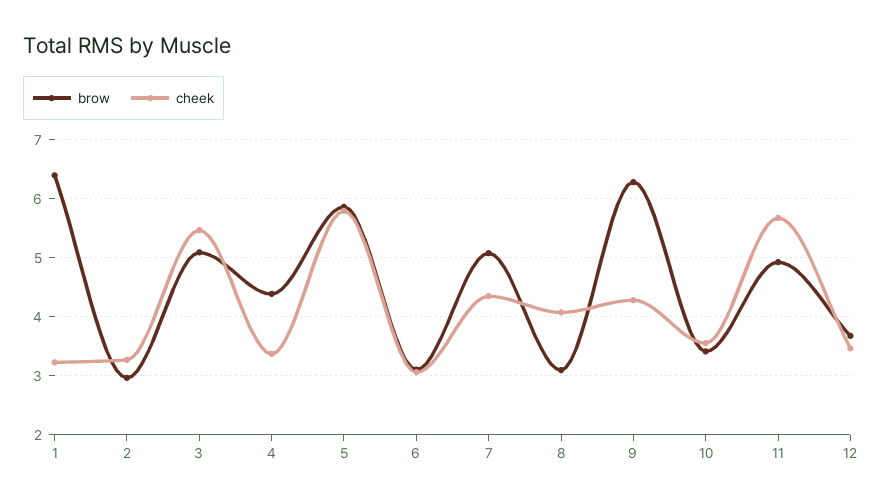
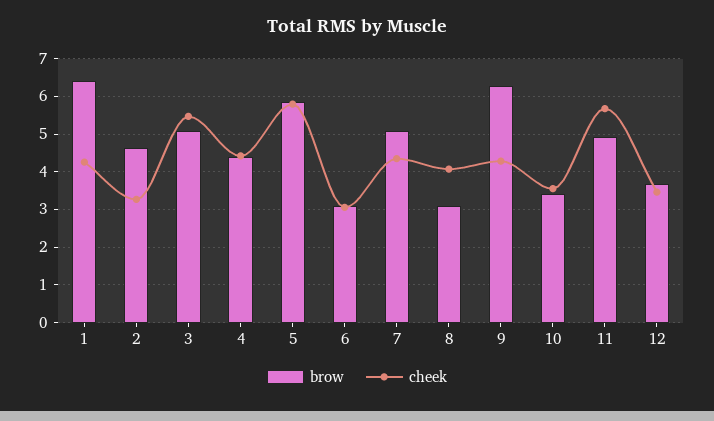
cheek, 1: 3.2 -> 4.2
brow, 2: 3 -> 4.6
cheek, 4: 3.4 -> 4.4

